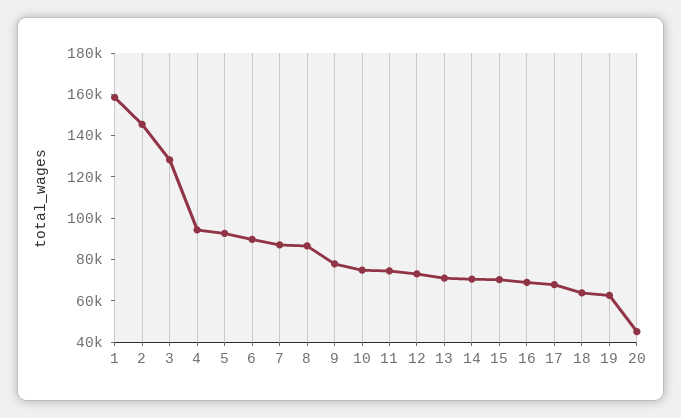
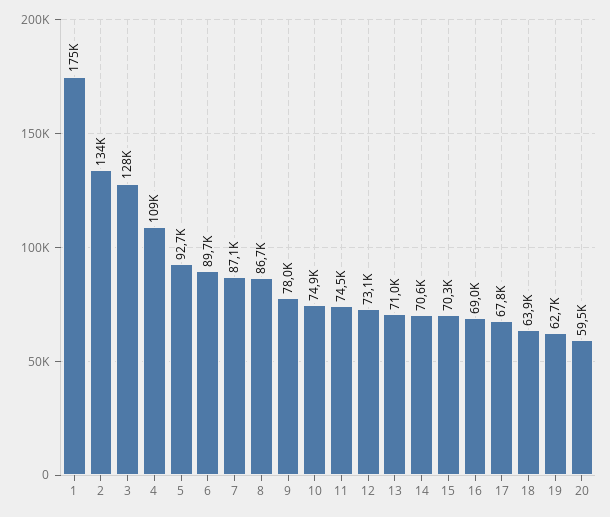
1: 160000 -> 175000
2: 145000 -> 134000
4: 95000 -> 109000
20: 45000 -> 59500

